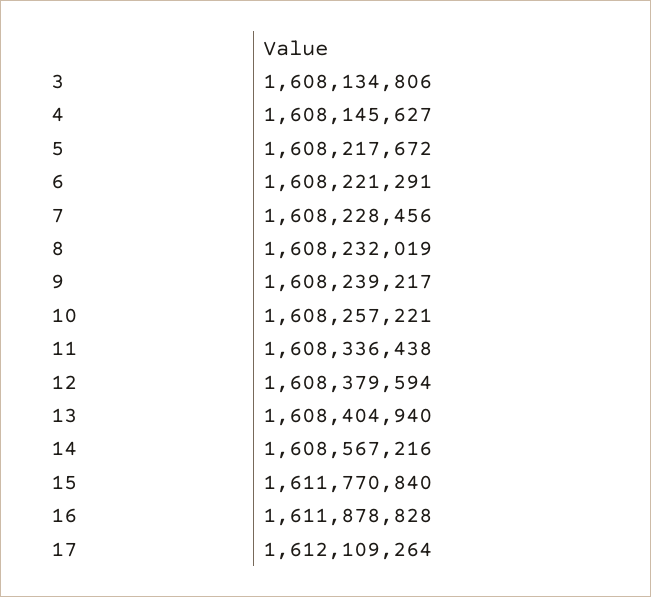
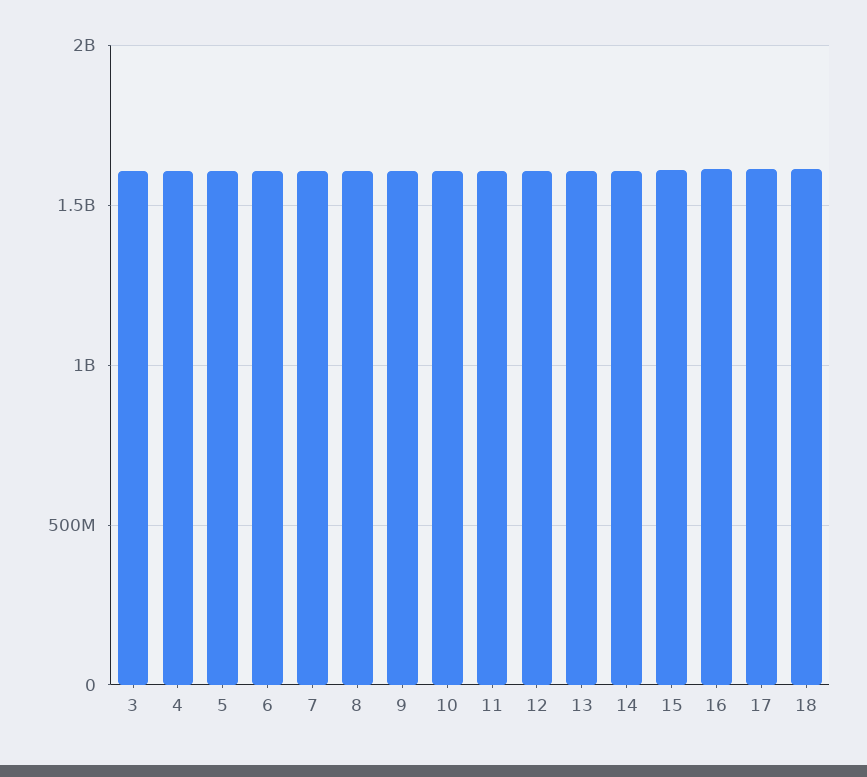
18: none -> 1600000000

